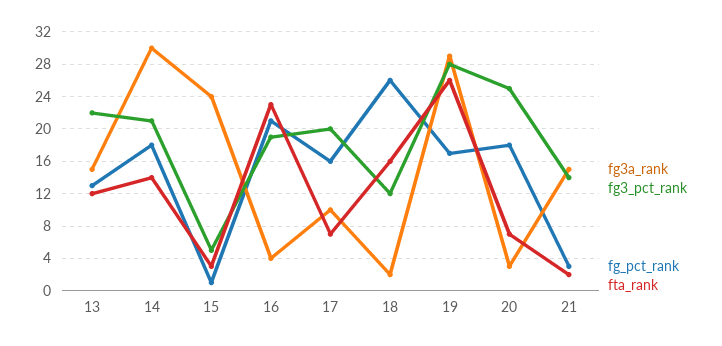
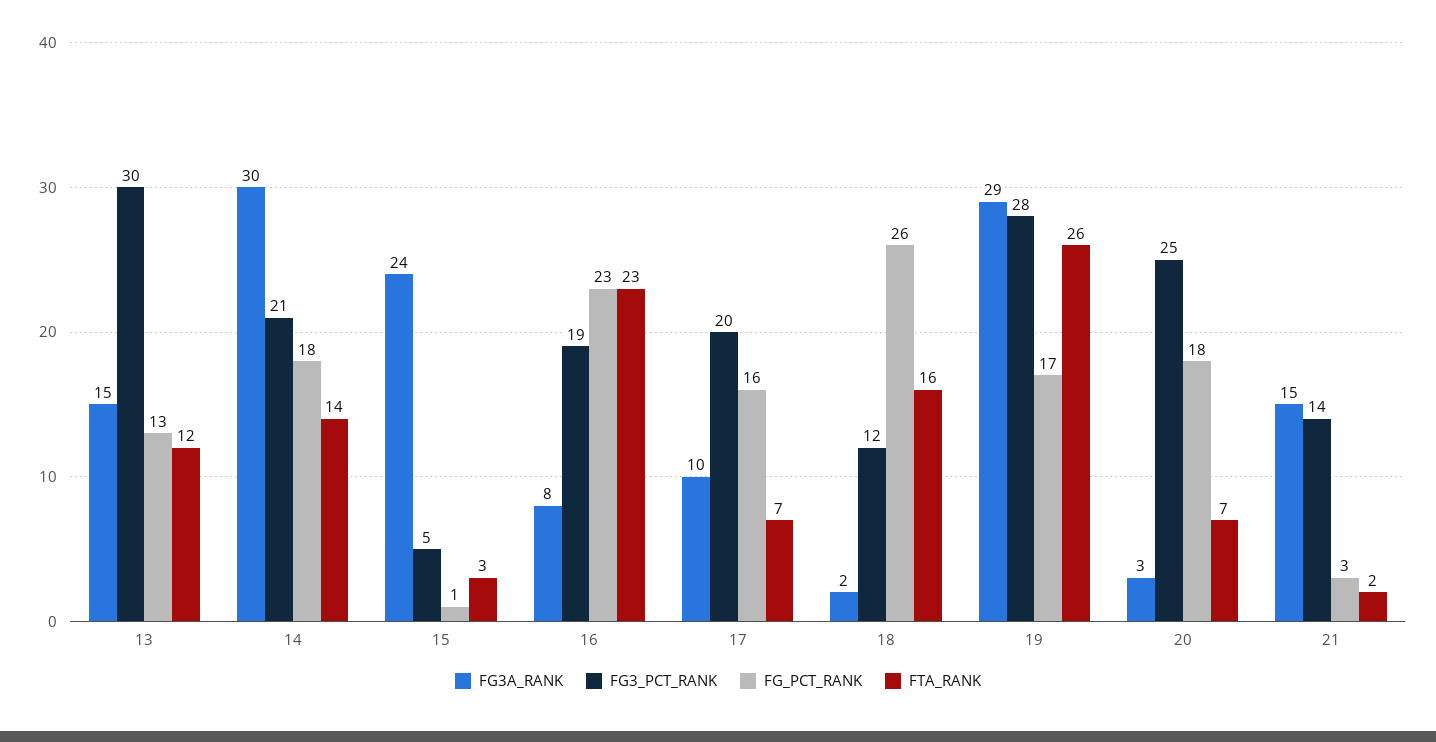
fg3_pct_rank, 13: 22 -> 30
fg3a_rank, 16: 4 -> 8
fg_pct_rank, 16: 21 -> 23

